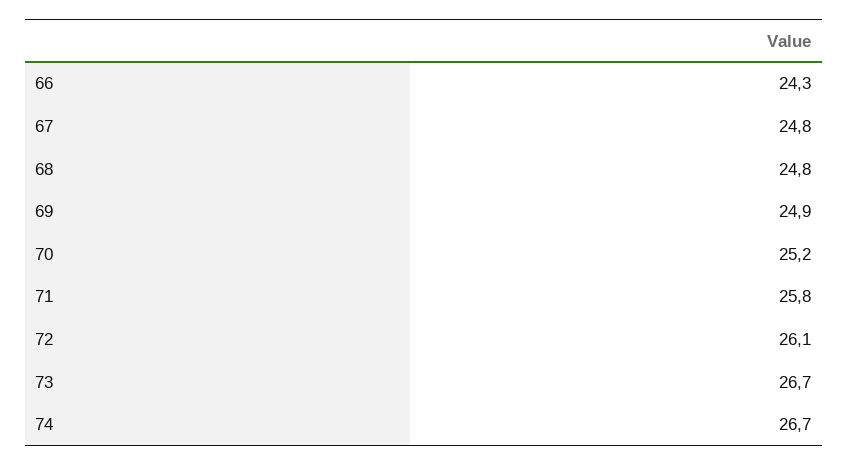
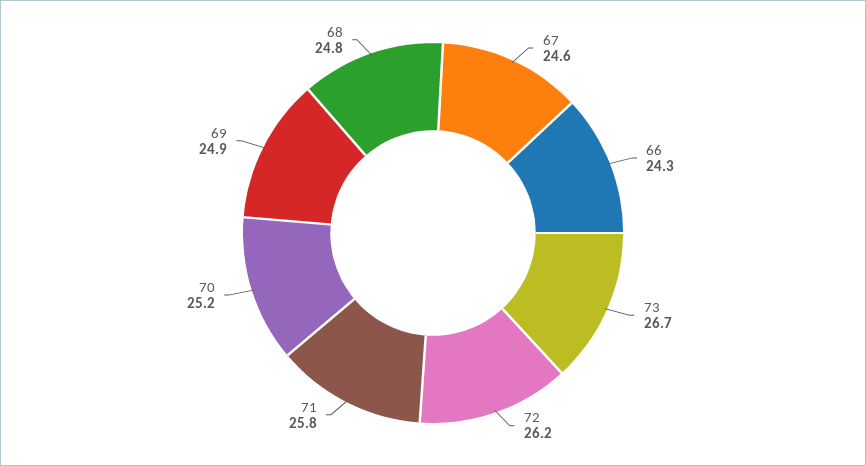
67: 24.8 -> 24.6
72: 26.1 -> 26.2
74: 26.7 -> none

